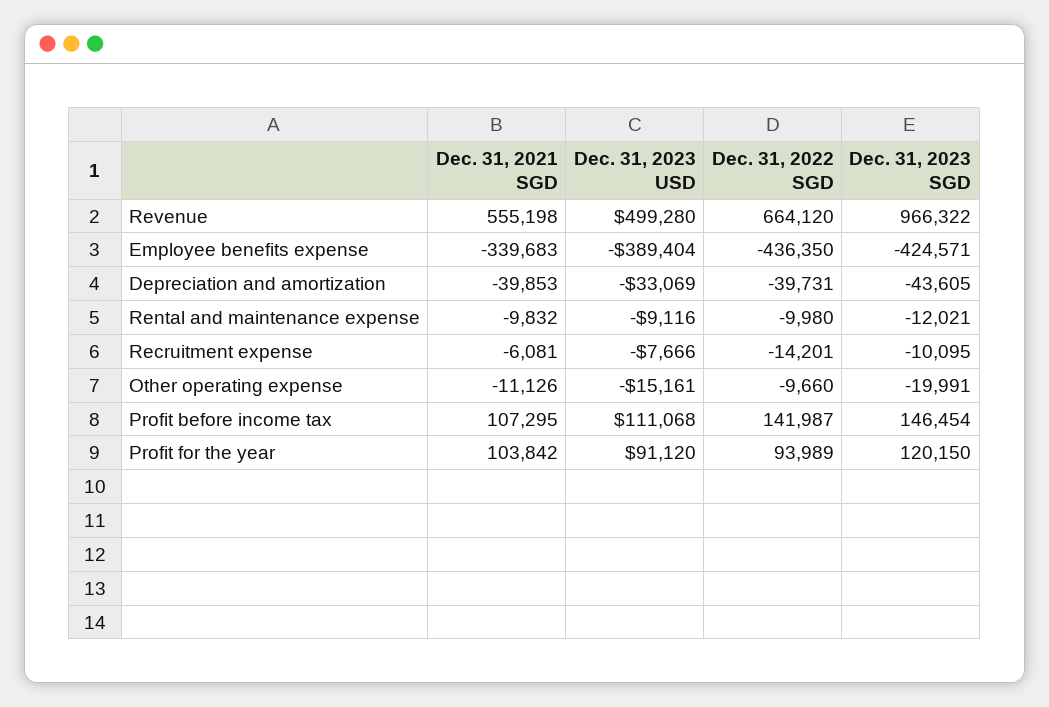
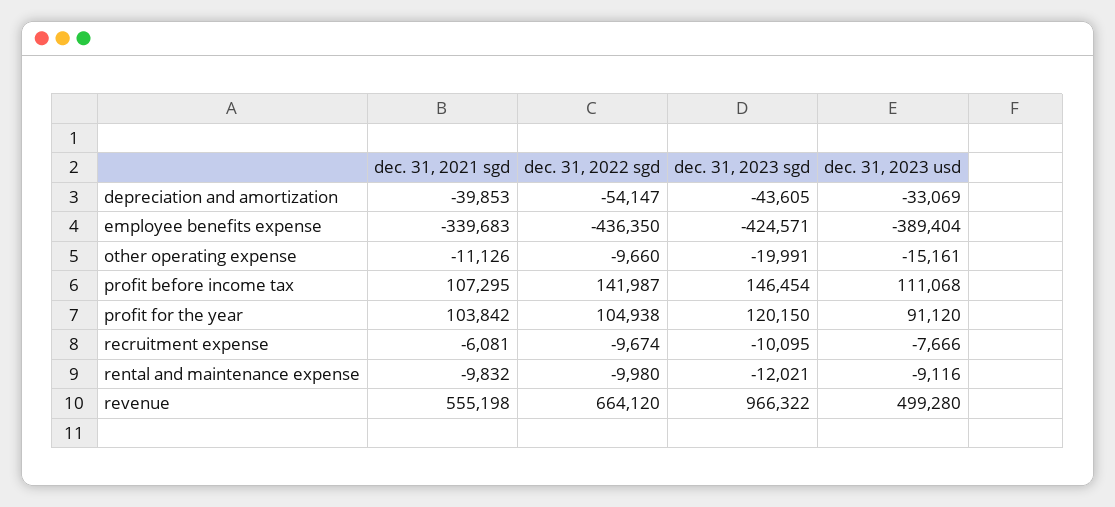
Dec. 31, 2022 SGD, Depreciation and amortization: -39731 -> -54147
Dec. 31, 2022 SGD, Recruitment expense: -14201 -> -9674
Dec. 31, 2022 SGD, Profit for the year: 93989 -> 104938

